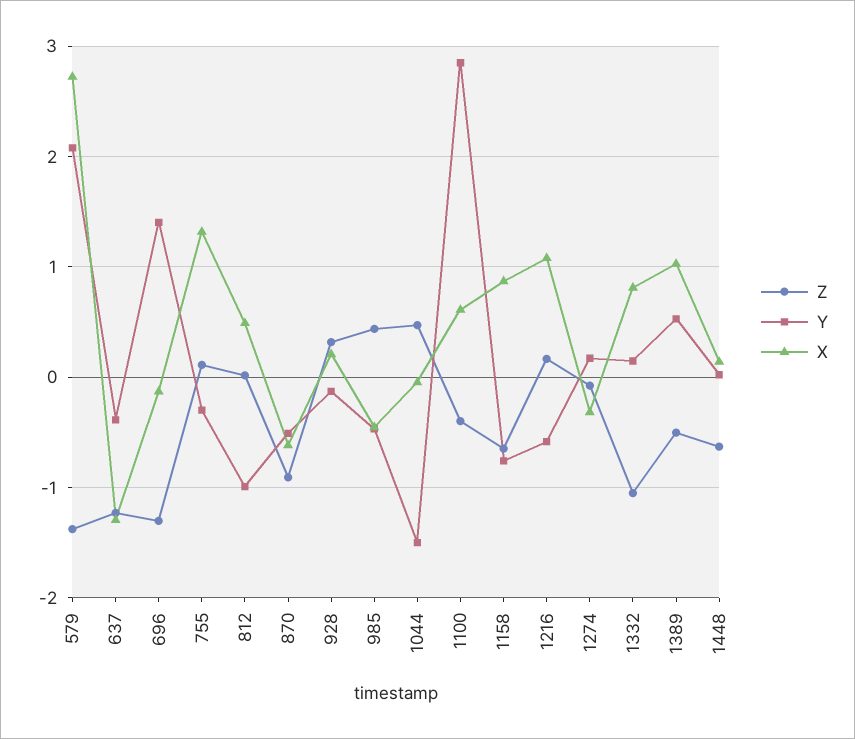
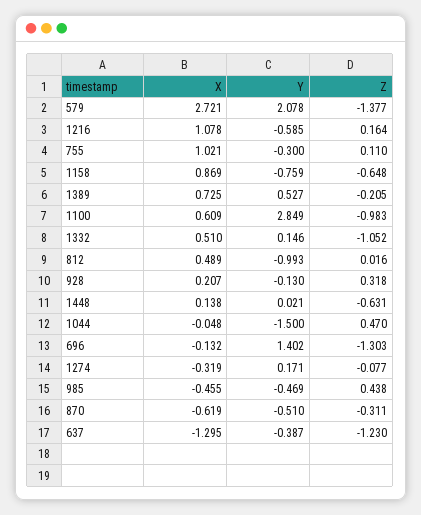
X, 755: 1.3 -> 1.021
Z, 870: -0.9 -> -0.311
Z, 1100: -0.4 -> -0.983
X, 1332: 0.8 -> 0.51
Z, 1389: -0.5 -> -0.205
X, 1389: 1 -> 0.725

